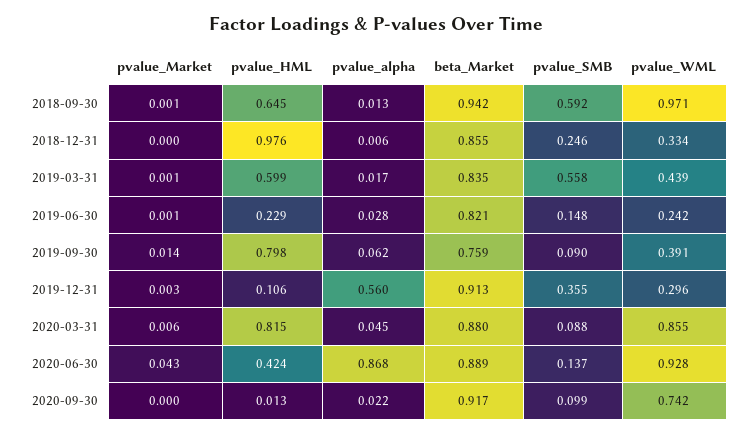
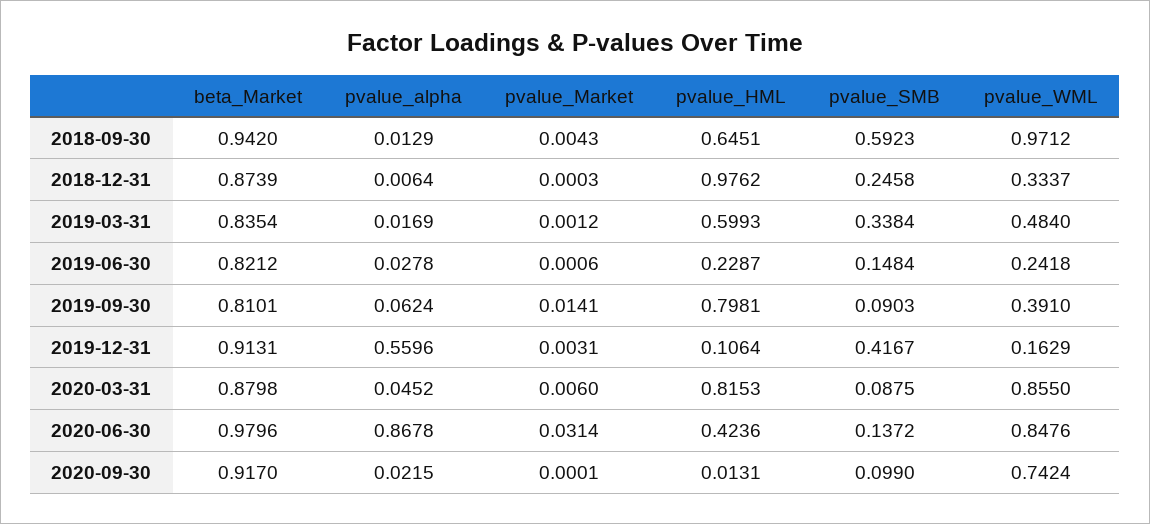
pvalue_Market, 2018-09-30: 0.001 -> 0.0043
beta_Market, 2018-12-31: 0.855 -> 0.8739
pvalue_SMB, 2019-03-31: 0.558 -> 0.3384
pvalue_WML, 2019-03-31: 0.439 -> 0.484
beta_Market, 2019-09-30: 0.759 -> 0.8101
pvalue_SMB, 2019-12-31: 0.355 -> 0.4167
pvalue_WML, 2019-12-31: 0.296 -> 0.1629
pvalue_Market, 2020-06-30: 0.043 -> 0.0314
beta_Market, 2020-06-30: 0.889 -> 0.9796
pvalue_WML, 2020-06-30: 0.928 -> 0.8476

